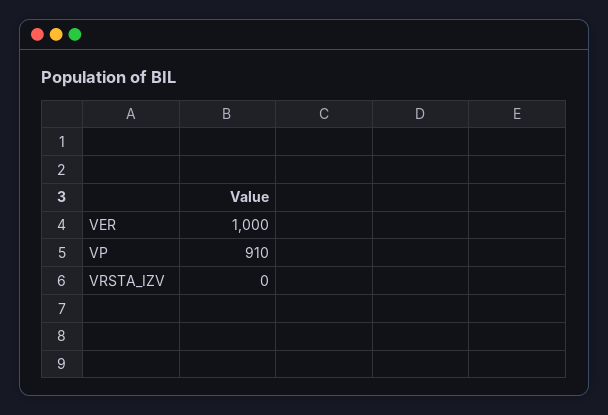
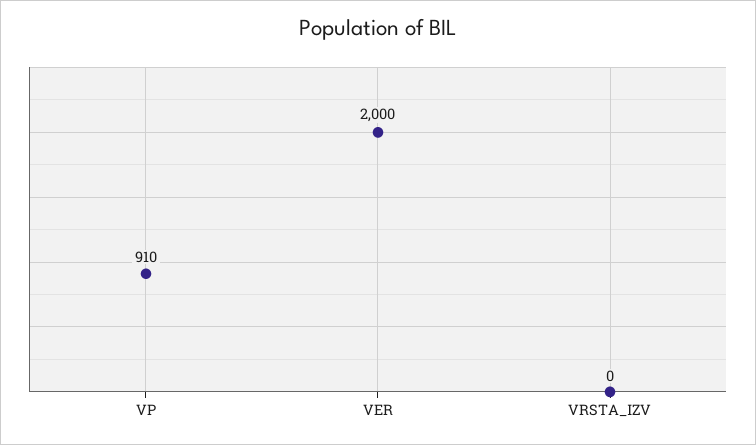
VER: 1000 -> 2000

